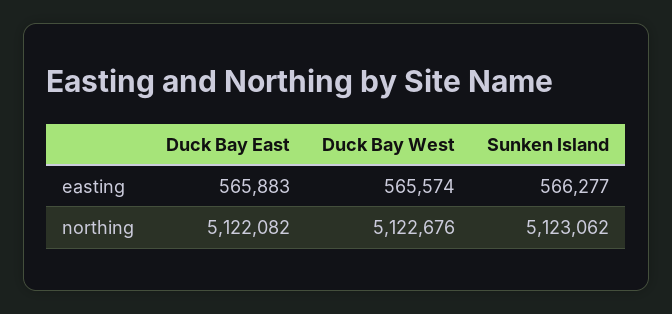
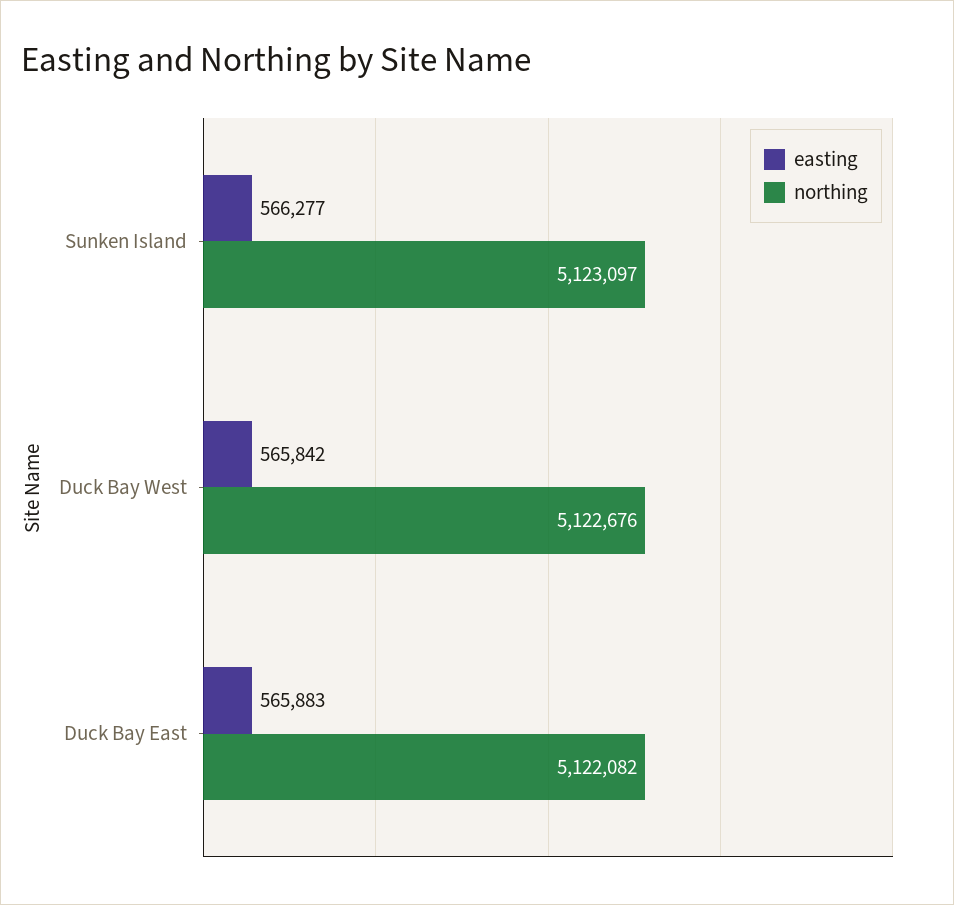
easting, Duck Bay West: 565574 -> 565842
northing, Sunken Island: 5123062 -> 5123097

